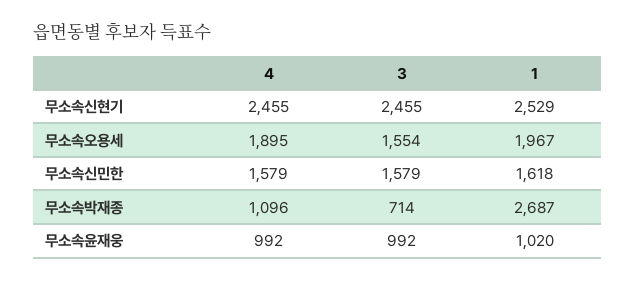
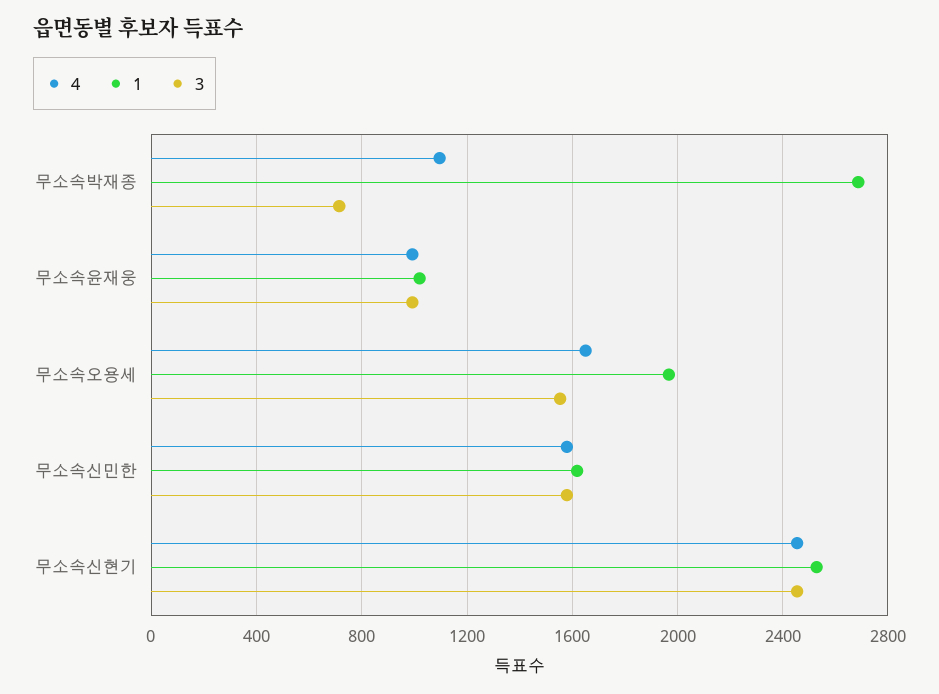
4, 무소속오용세: 1895 -> 1650

